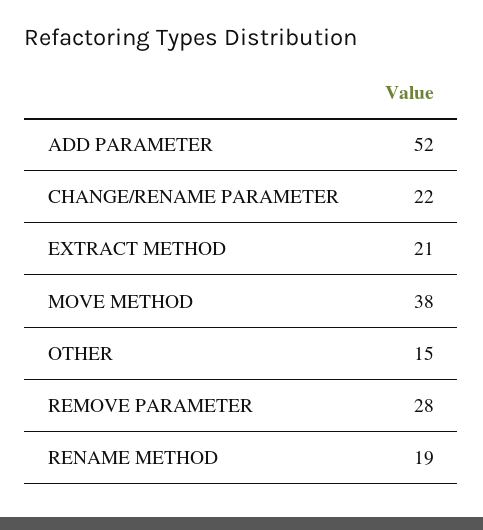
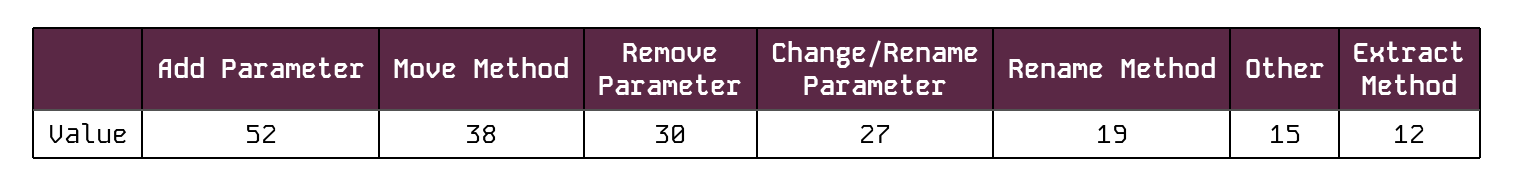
CHANGE/RENAME PARAMETER: 22 -> 27
EXTRACT METHOD: 21 -> 12
REMOVE PARAMETER: 28 -> 30

